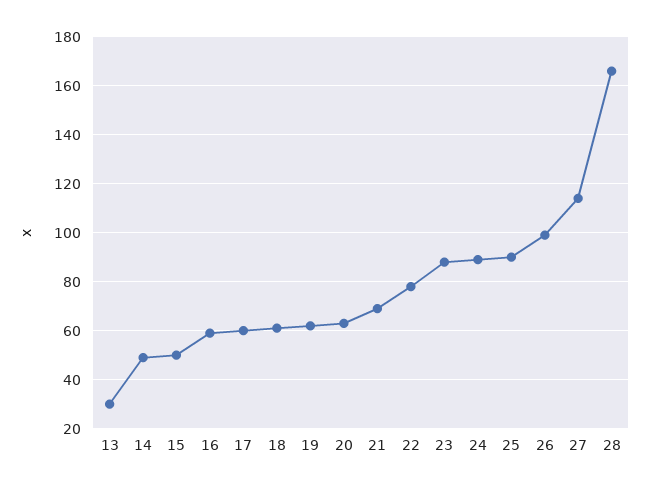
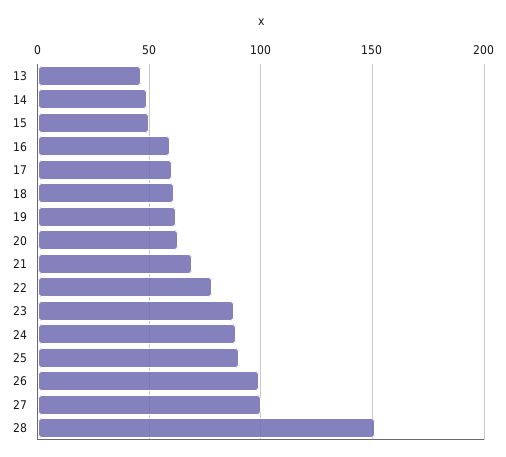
13: 30 -> 45
27: 115 -> 100
28: 165 -> 150

